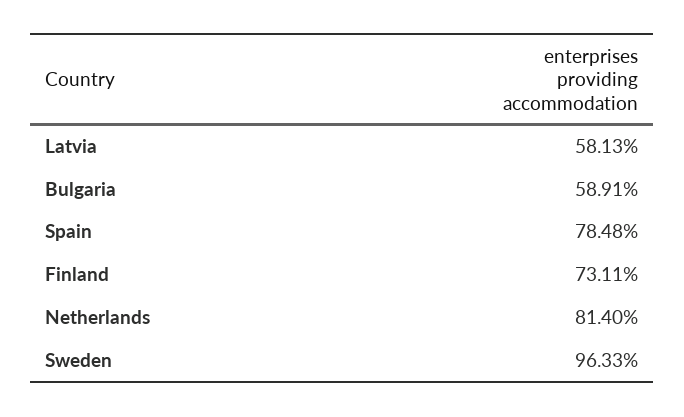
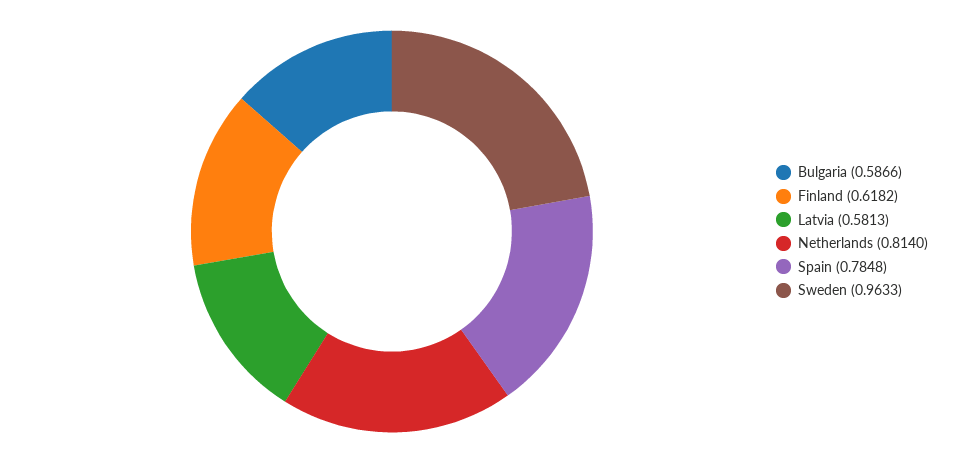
Bulgaria: 0.5891 -> 0.5866
Finland: 0.7311 -> 0.6182

